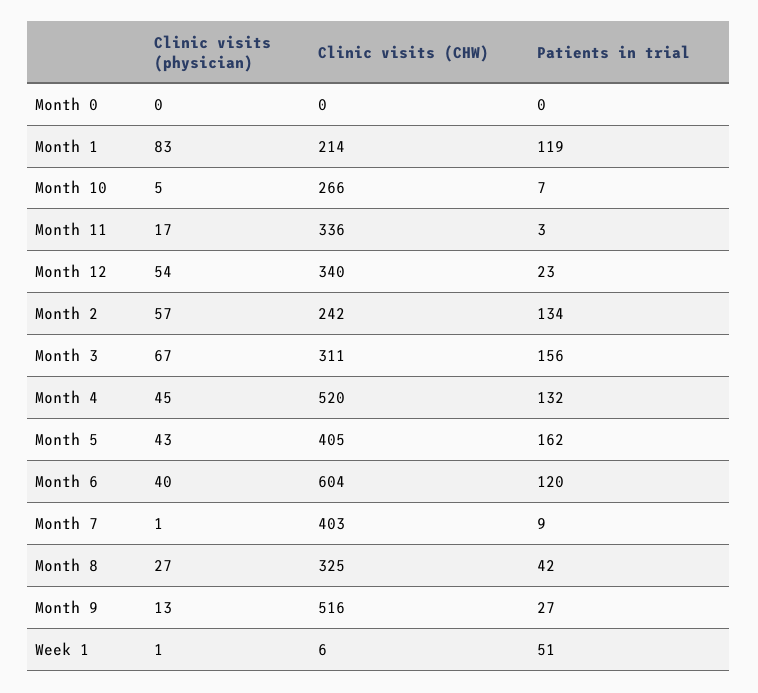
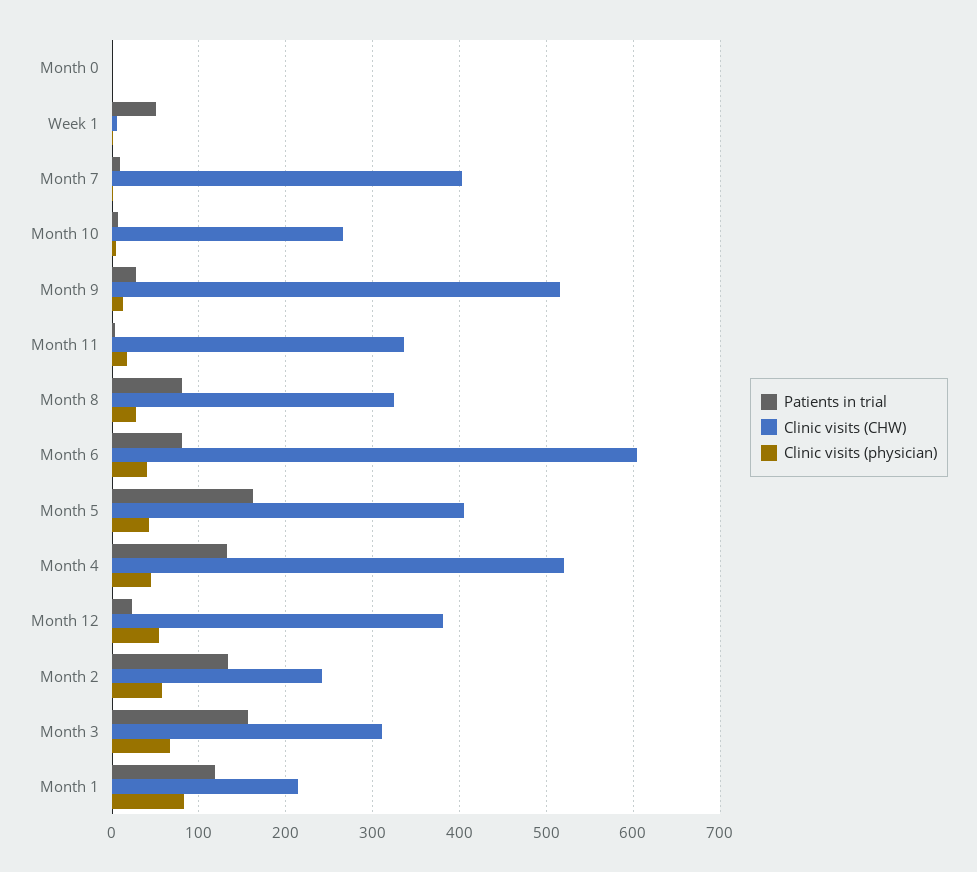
Clinic visits (CHW), Month 12: 340 -> 380
Patients in trial, Month 6: 120 -> 80
Patients in trial, Month 8: 42 -> 80

